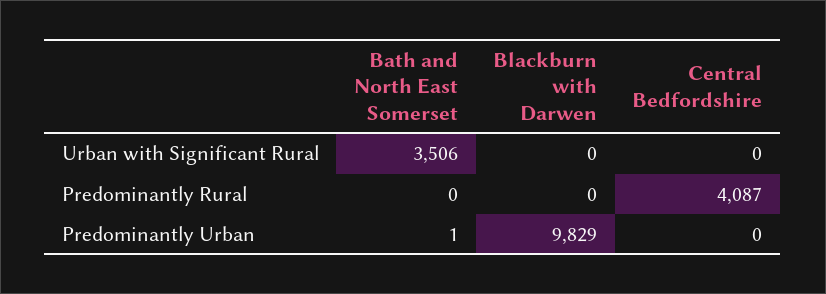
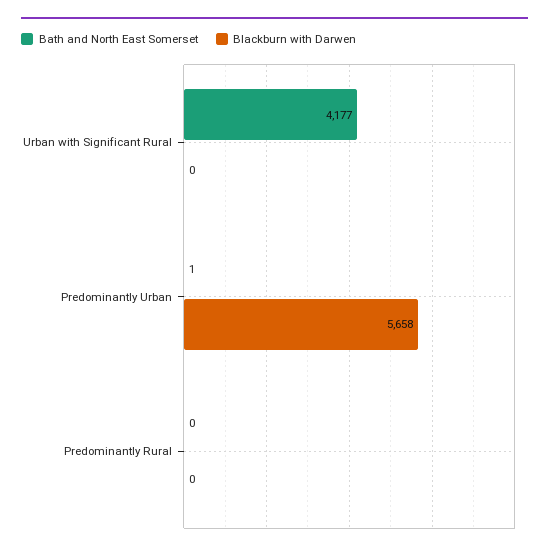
Bath and North East Somerset, Urban with Significant Rural: 3506 -> 4177
Central Bedfordshire, Urban with Significant Rural: 0 -> none
Central Bedfordshire, Predominantly Rural: 4087 -> none
Blackburn with Darwen, Predominantly Urban: 9829 -> 5658
Central Bedfordshire, Predominantly Urban: 0 -> none

